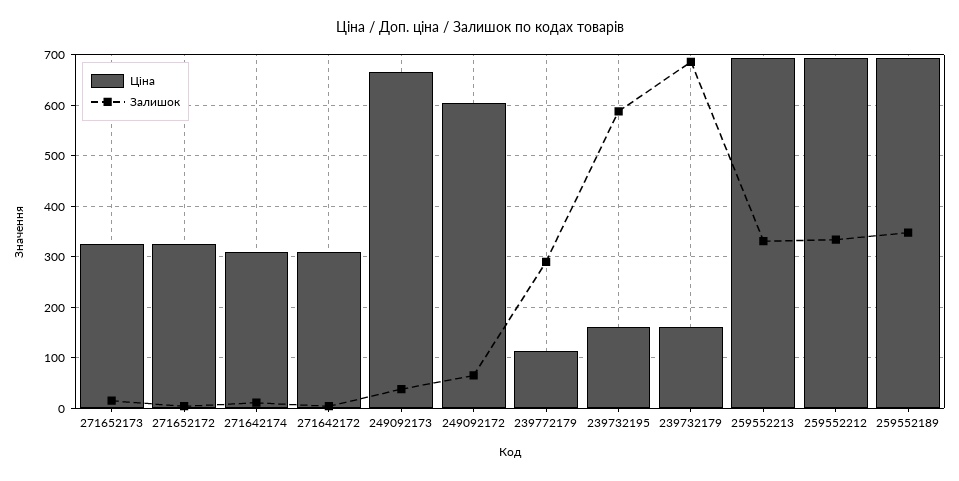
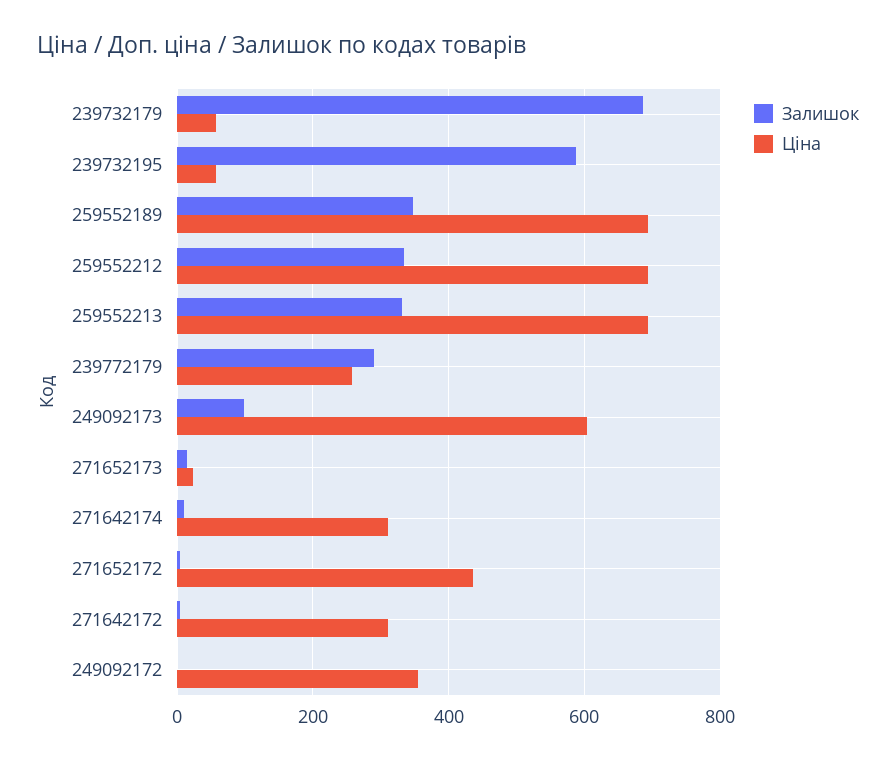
Ціна, 271652173: 320 -> 20
Ціна, 271652172: 320 -> 440
Ціна, 249092173: 660 -> 600
Залишок, 249092173: 40 -> 100
Ціна, 249092172: 600 -> 360
Залишок, 249092172: 60 -> 0
Ціна, 239772179: 120 -> 260
Ціна, 239732195: 160 -> 60
Ціна, 239732179: 160 -> 60

